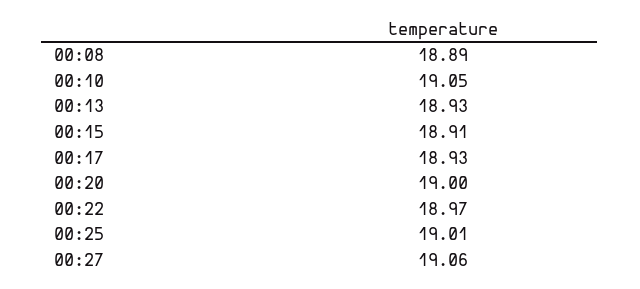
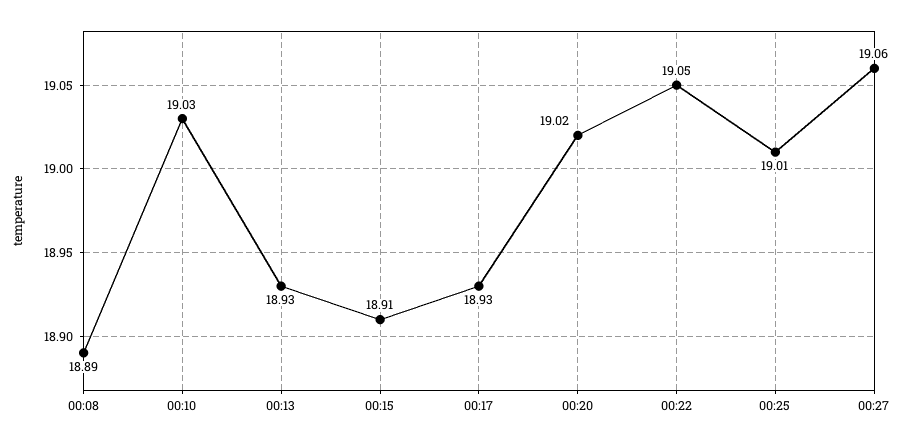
00:10: 19.05 -> 19.03
00:20: 19 -> 19.02
00:22: 18.97 -> 19.05

